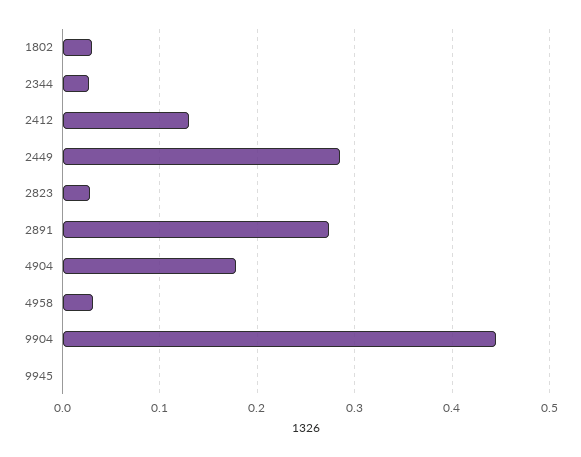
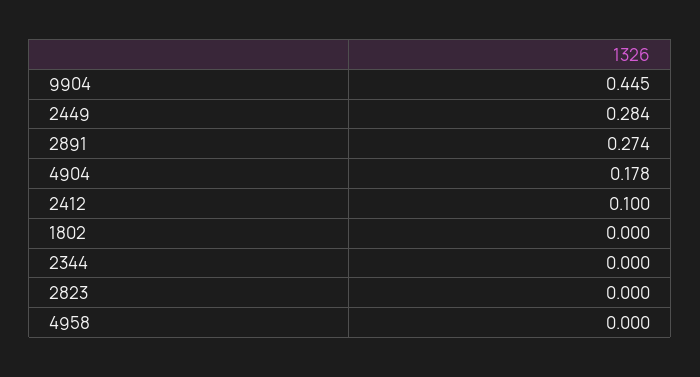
1802: 0.03 -> 0
2344: 0.03 -> 0
2412: 0.13 -> 0.1
2823: 0.03 -> 0
4958: 0.03 -> 0
9945: 0 -> none

